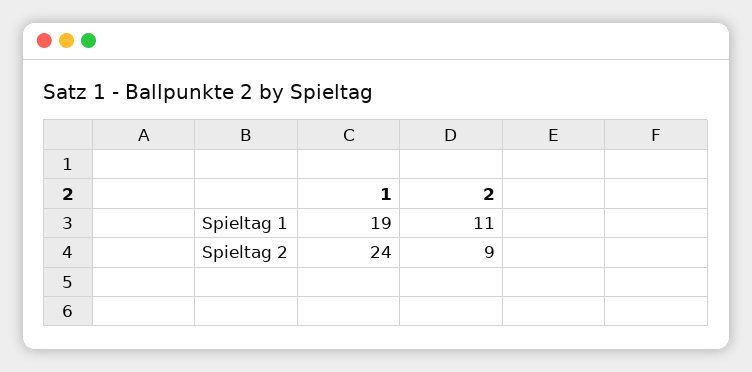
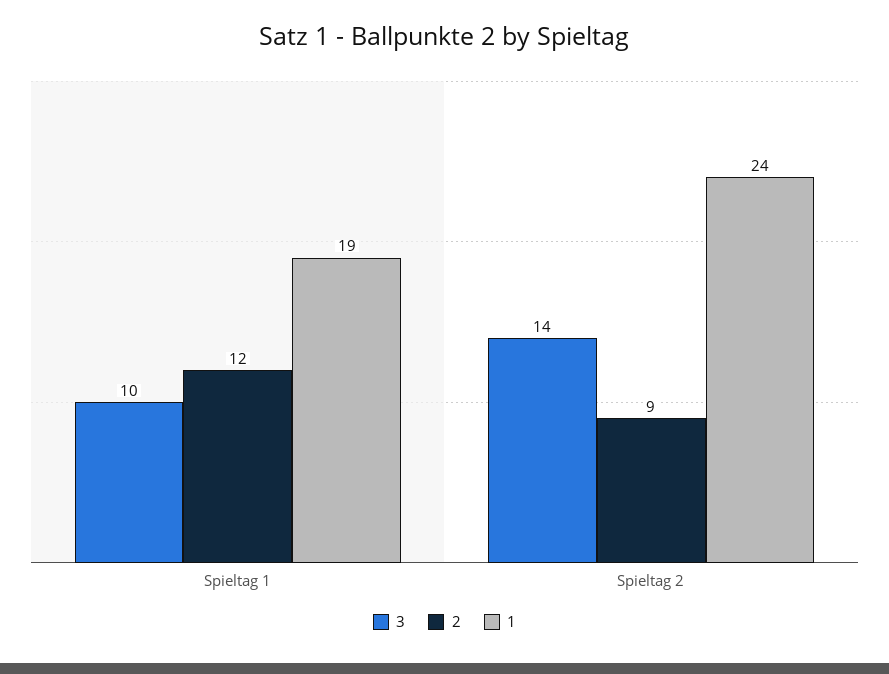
2, Spieltag 1: 11 -> 12
3, Spieltag 1: none -> 10
3, Spieltag 2: none -> 14

